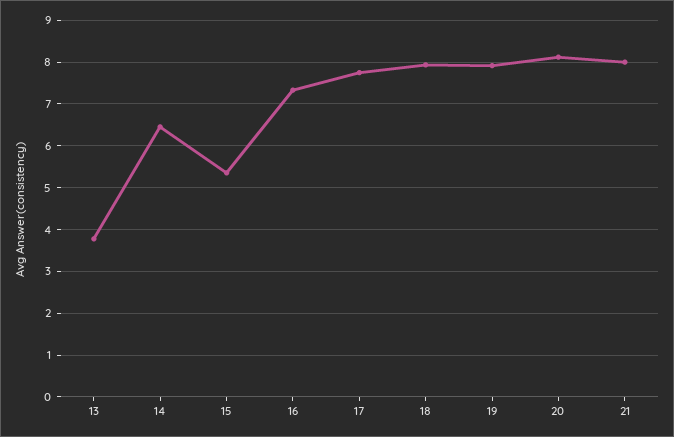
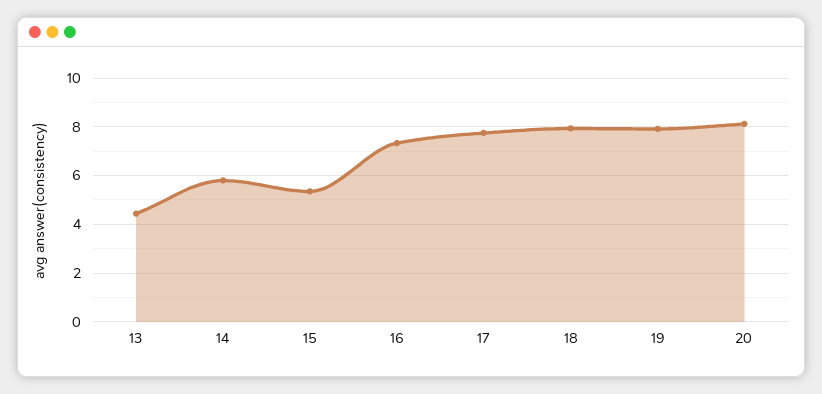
13: 3.8 -> 4.5
14: 6.4 -> 5.75
21: 8 -> none

